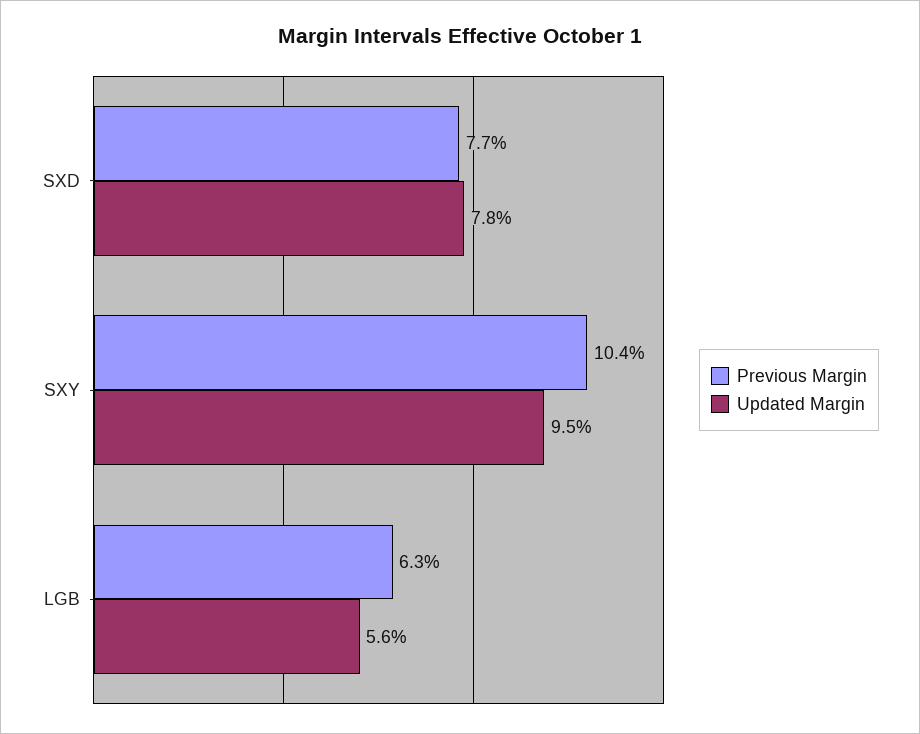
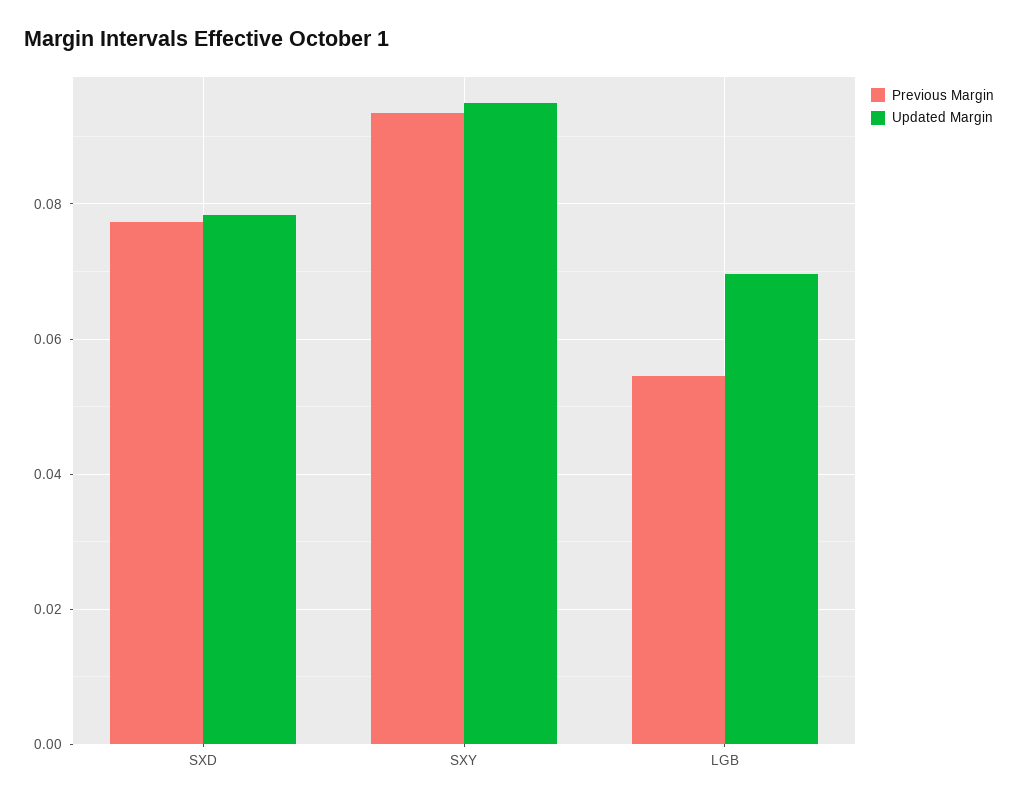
Previous Margin, SXY: 0.104 -> 0.094
Previous Margin, LGB: 0.063 -> 0.054
Updated Margin, LGB: 0.056 -> 0.07

